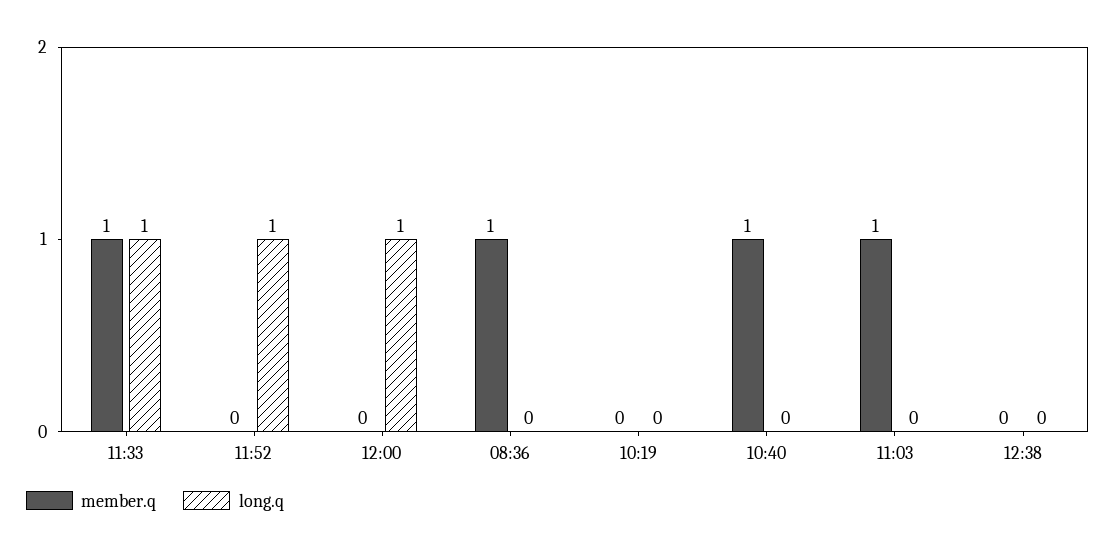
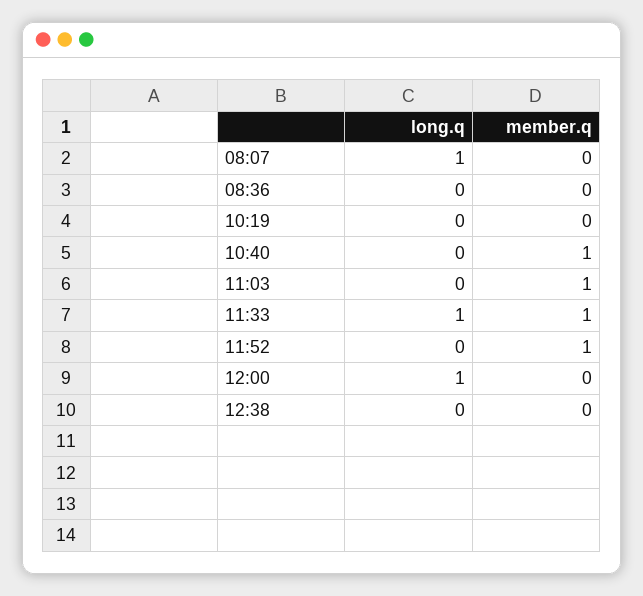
member.q, 11:52: 0 -> 1
long.q, 11:52: 1 -> 0
member.q, 08:36: 1 -> 0
long.q, 08:07: none -> 1
member.q, 08:07: none -> 0

